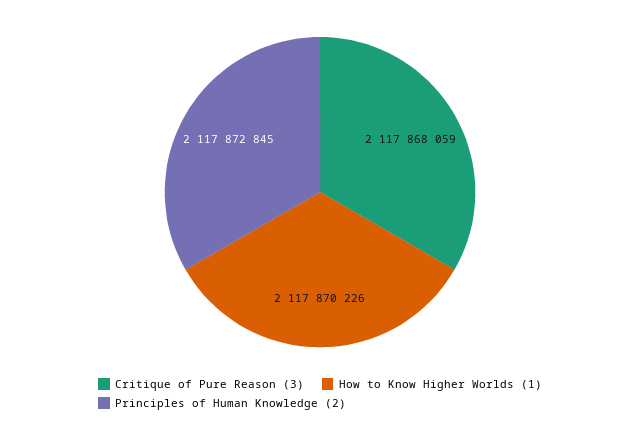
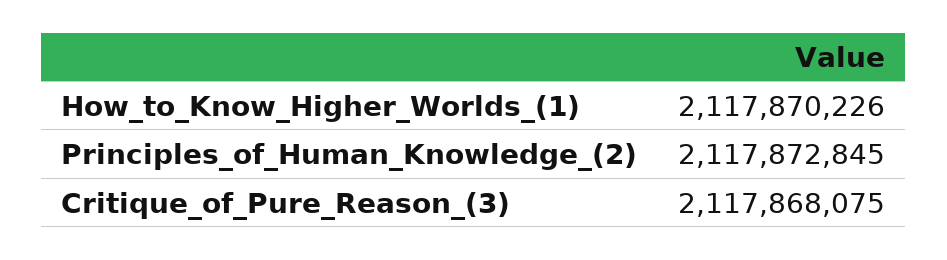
Critique of Pure Reason (3): 2117868059 -> 2117868075

